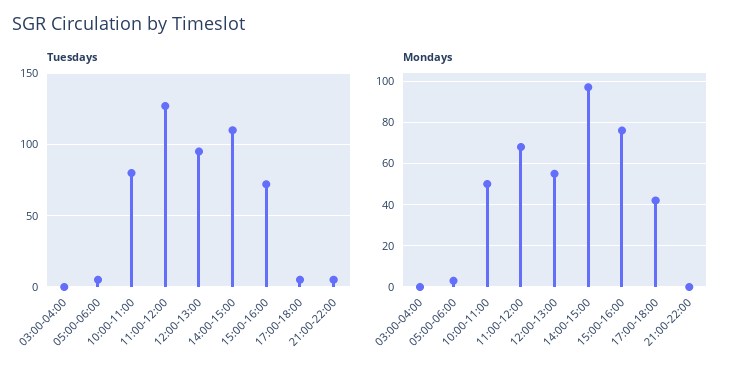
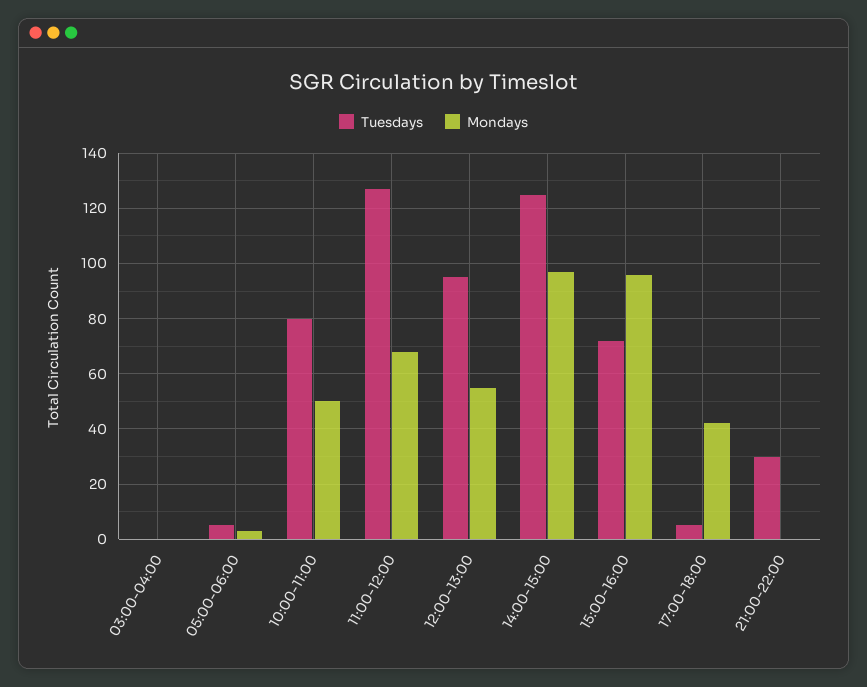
Tuesdays, 14:00-15:00: 110 -> 125
Tuesdays, 21:00-22:00: 5 -> 30
Mondays, 15:00-16:00: 75 -> 95

